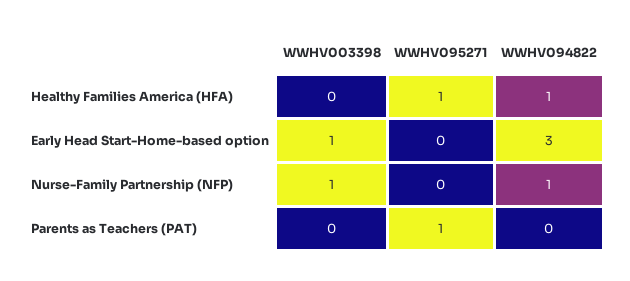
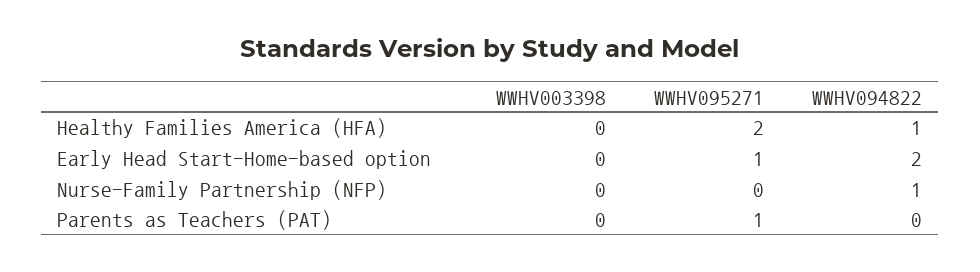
WWHV095271, Healthy Families America (HFA): 1 -> 2
WWHV003398, Early Head Start-Home-based option: 1 -> 0
WWHV095271, Early Head Start-Home-based option: 0 -> 1
WWHV094822, Early Head Start-Home-based option: 3 -> 2
WWHV003398, Nurse-Family Partnership (NFP): 1 -> 0

